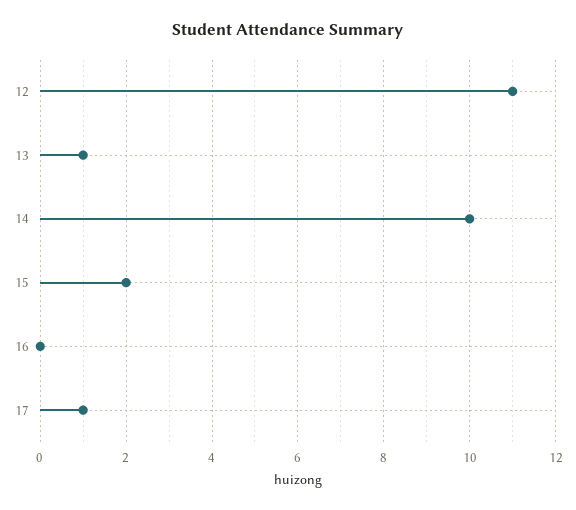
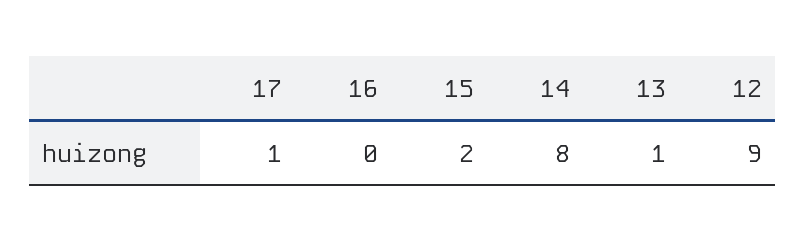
12: 11 -> 9
14: 10 -> 8

